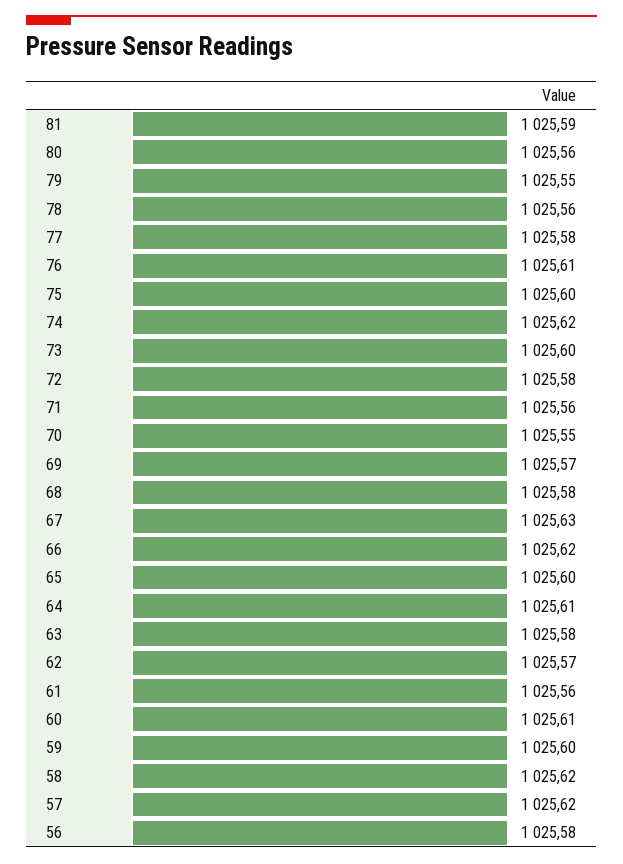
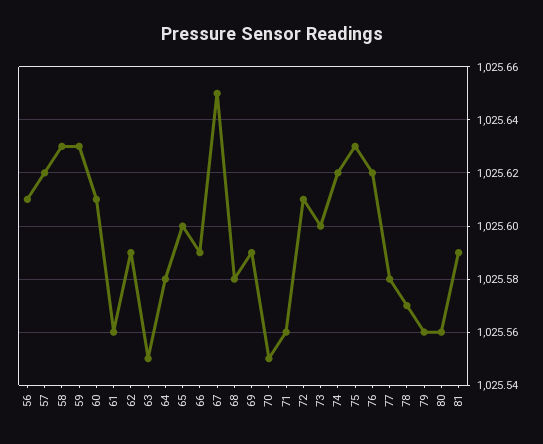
79: 1025.55 -> 1025.56
78: 1025.56 -> 1025.57
76: 1025.61 -> 1025.62
75: 1025.6 -> 1025.63
72: 1025.58 -> 1025.61
69: 1025.57 -> 1025.59
67: 1025.63 -> 1025.65
66: 1025.62 -> 1025.59
64: 1025.61 -> 1025.58
63: 1025.58 -> 1025.55
62: 1025.57 -> 1025.59
59: 1025.6 -> 1025.63
58: 1025.62 -> 1025.63
56: 1025.58 -> 1025.61

